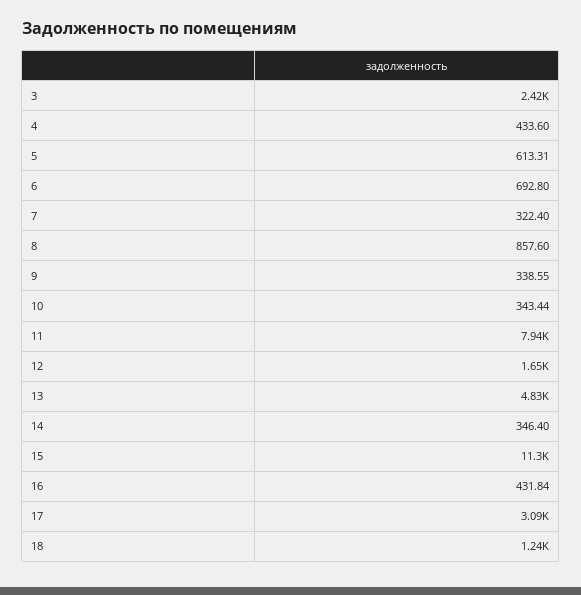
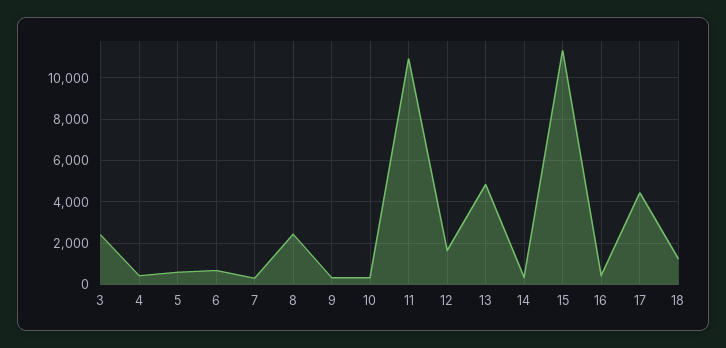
8: 857.6 -> 2500
11: 7940 -> 11000
17: 3090 -> 4500

